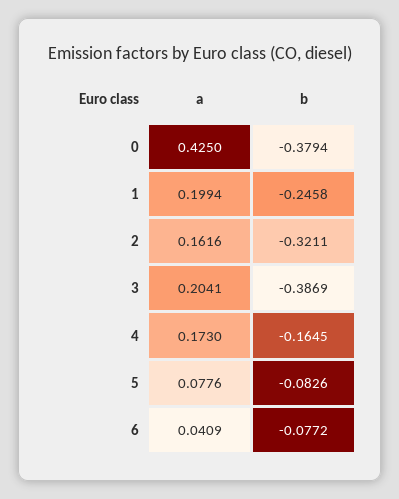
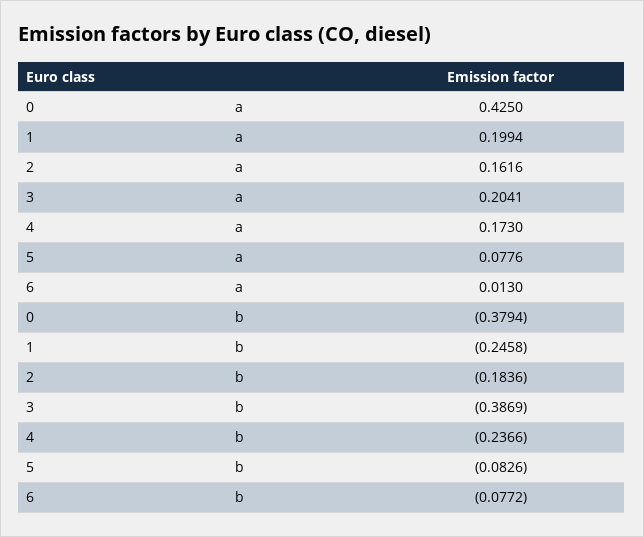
b, 2: -0.3211 -> -0.1836
b, 4: -0.1645 -> -0.2366
a, 6: 0.0409 -> 0.013

